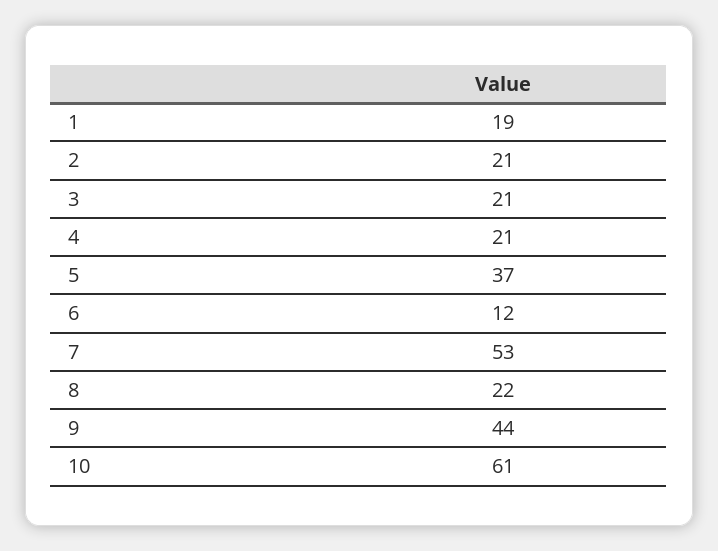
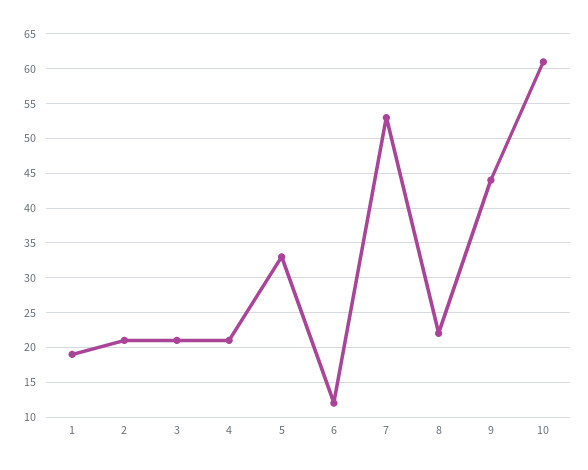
5: 37 -> 33

